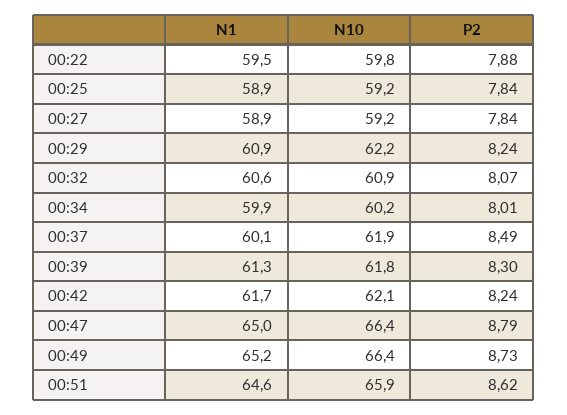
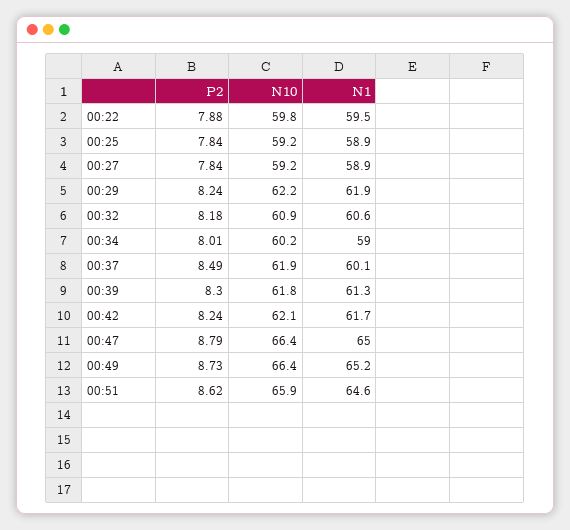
N1, 00:29: 60.9 -> 61.9
P2, 00:32: 8.07 -> 8.18
N1, 00:34: 59.9 -> 59

